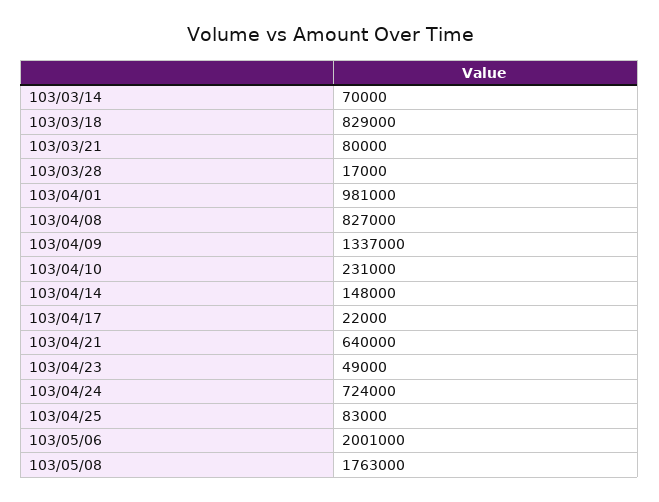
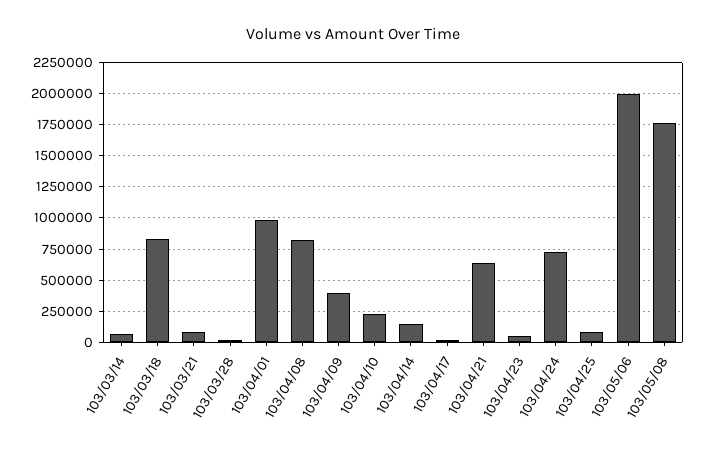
103/04/09: 1337000 -> 400000

